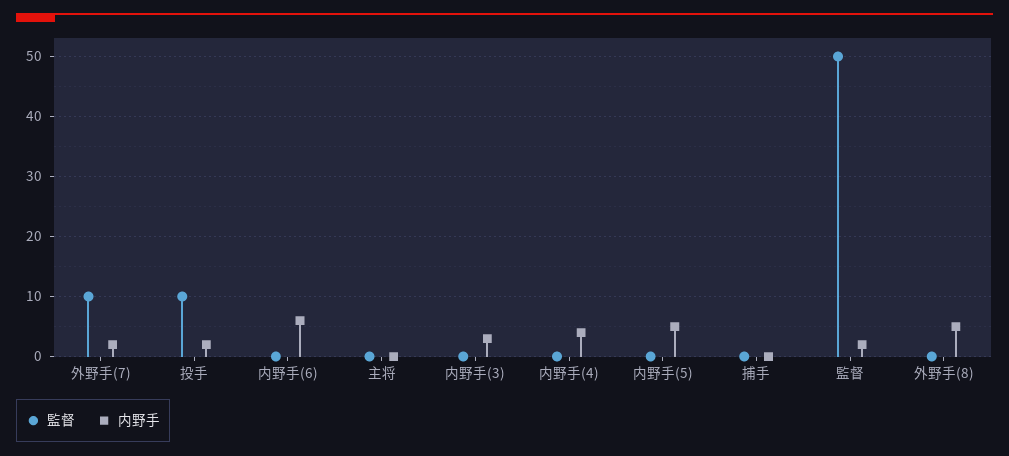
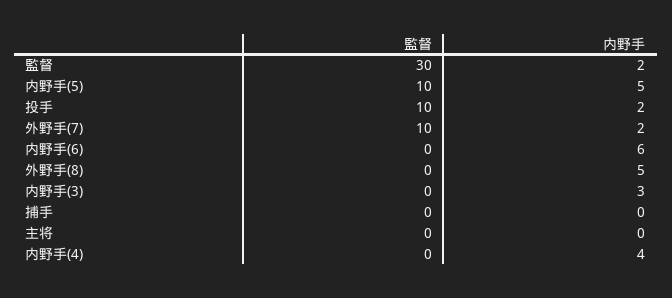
監督, 内野手(5): 0 -> 10
監督, 監督: 50 -> 30

